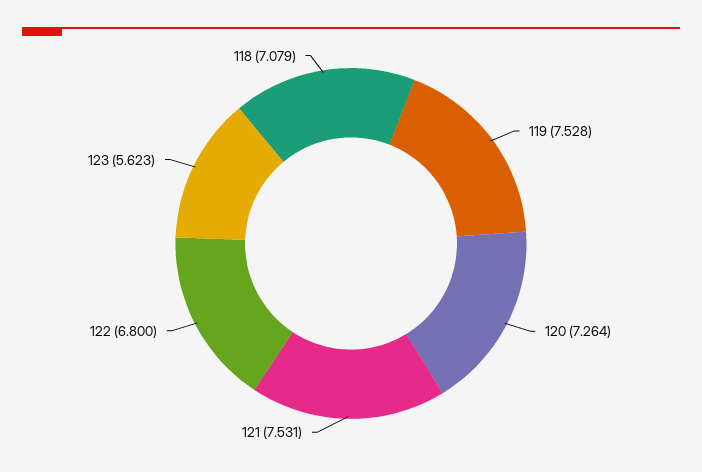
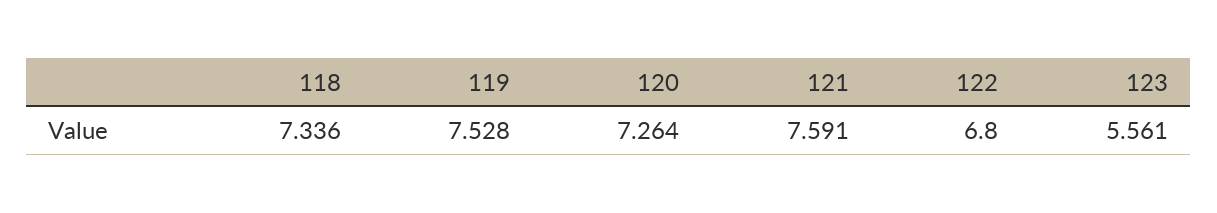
121: 7.531 -> 7.591
123: 5.623 -> 5.561
118: 7.079 -> 7.336

